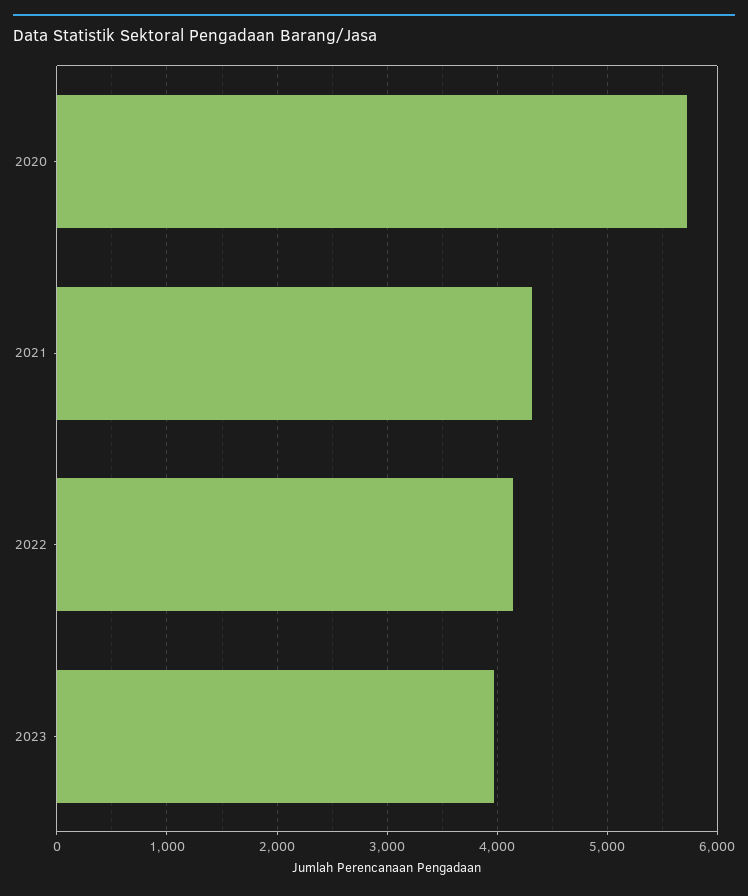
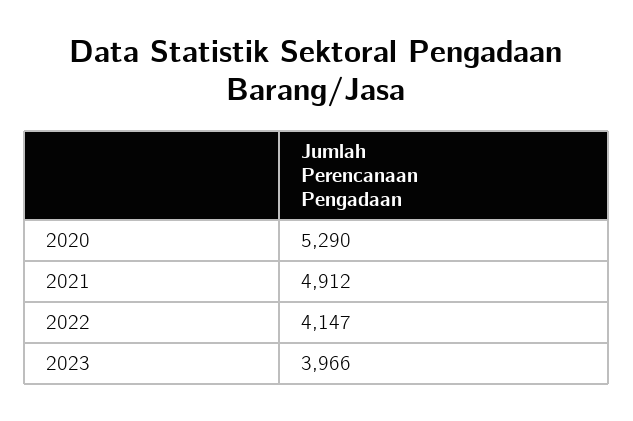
2020: 5700 -> 5290
2021: 4300 -> 4912

